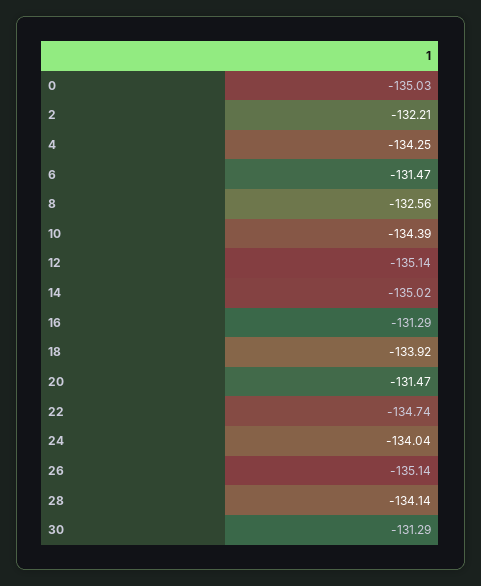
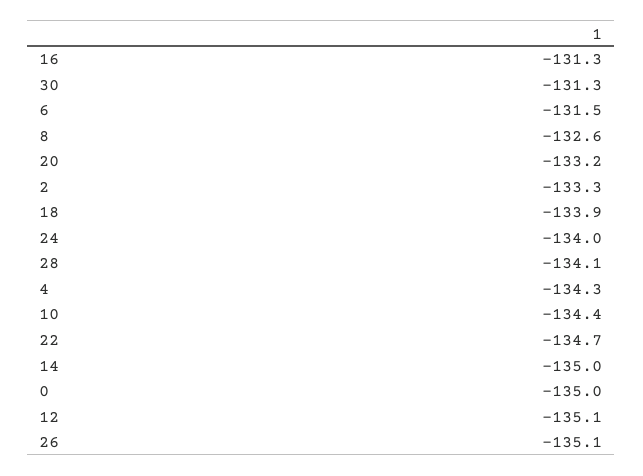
2: -132.21 -> -133.3
20: -131.47 -> -133.2

